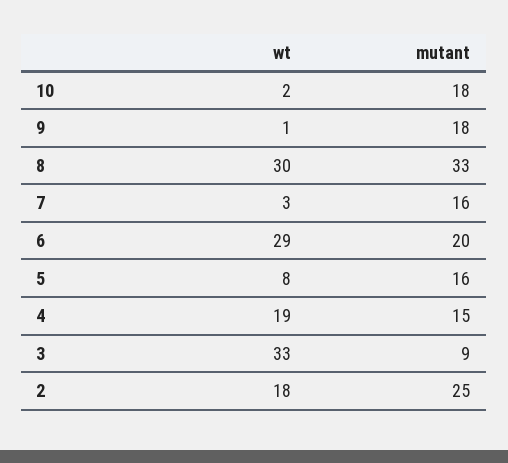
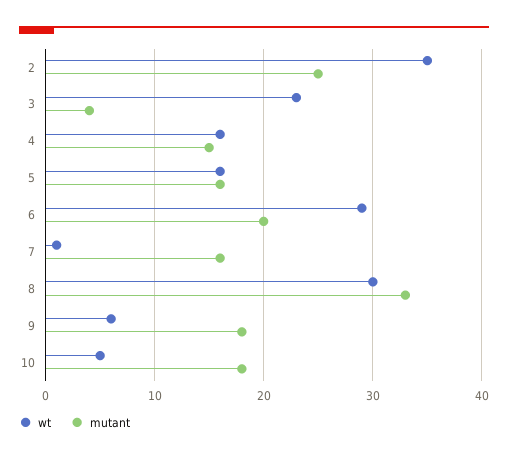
wt, 10: 2 -> 5
wt, 9: 1 -> 6
wt, 7: 3 -> 1
wt, 5: 8 -> 16
wt, 4: 19 -> 16
wt, 3: 33 -> 23
mutant, 3: 9 -> 4
wt, 2: 18 -> 35

